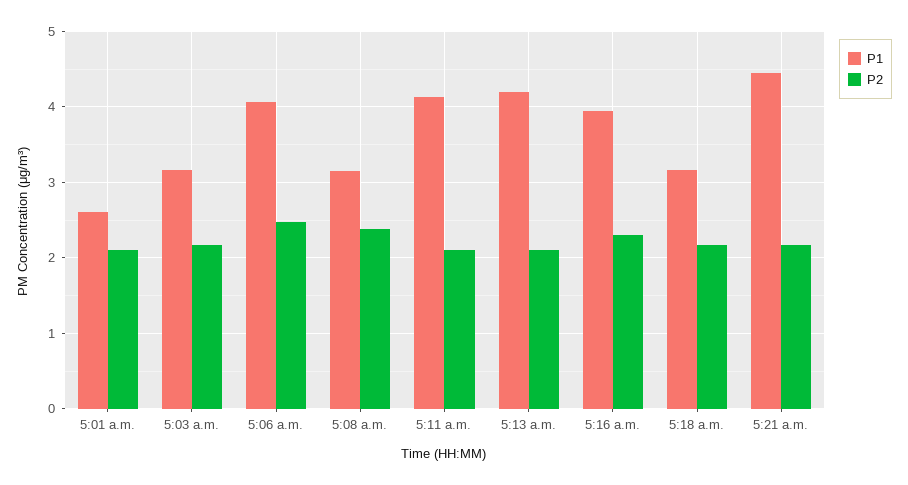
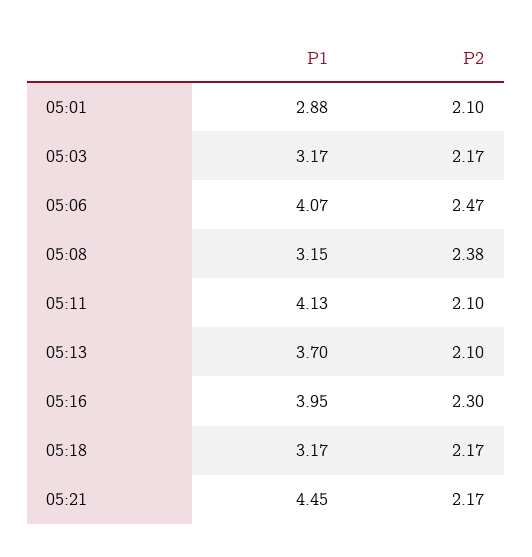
P1, 5:01 a.m.: 2.6 -> 2.88
P1, 5:13 a.m.: 4.2 -> 3.7

